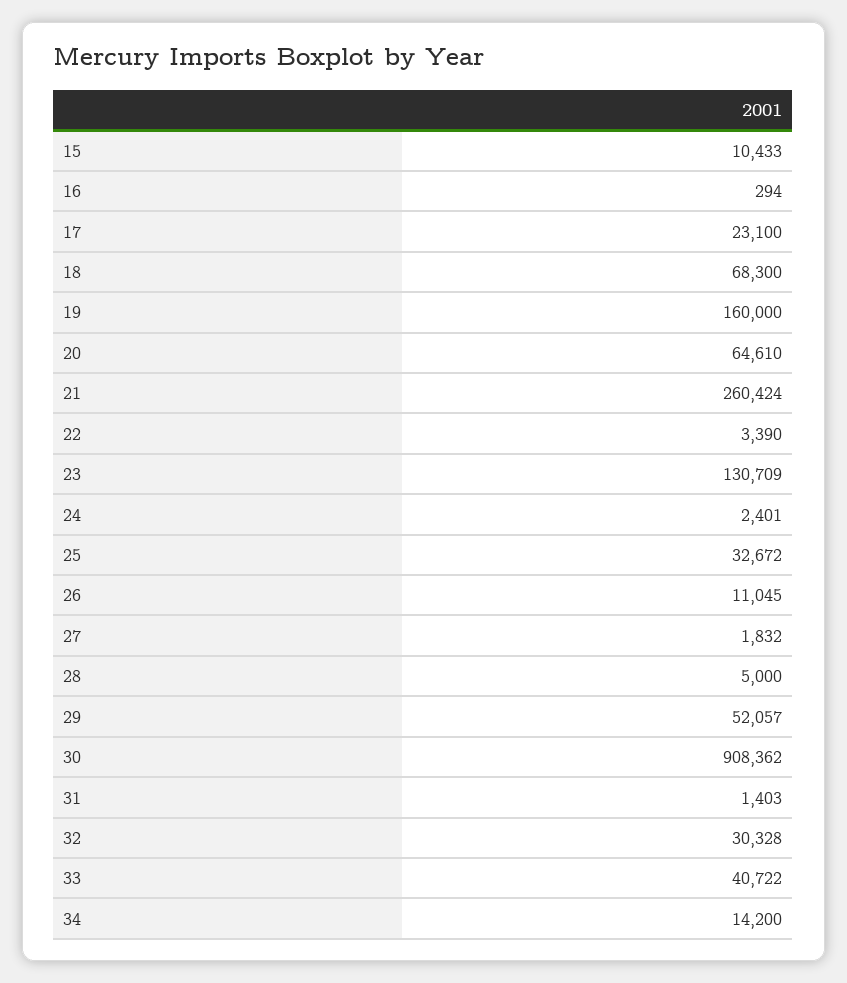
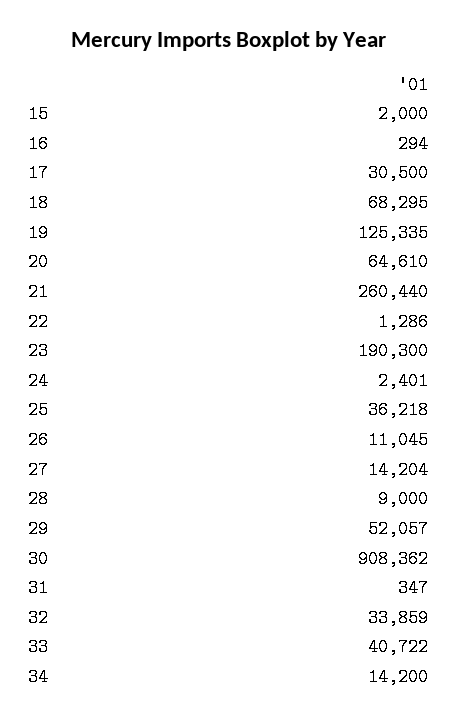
15: 10433 -> 2000
17: 23100 -> 30500
18: 68300 -> 68295
19: 160000 -> 125335
21: 260424 -> 260440
22: 3390 -> 1286
23: 130709 -> 190300
25: 32672 -> 36218
27: 1832 -> 14204
28: 5000 -> 9000
31: 1403 -> 347
32: 30328 -> 33859

